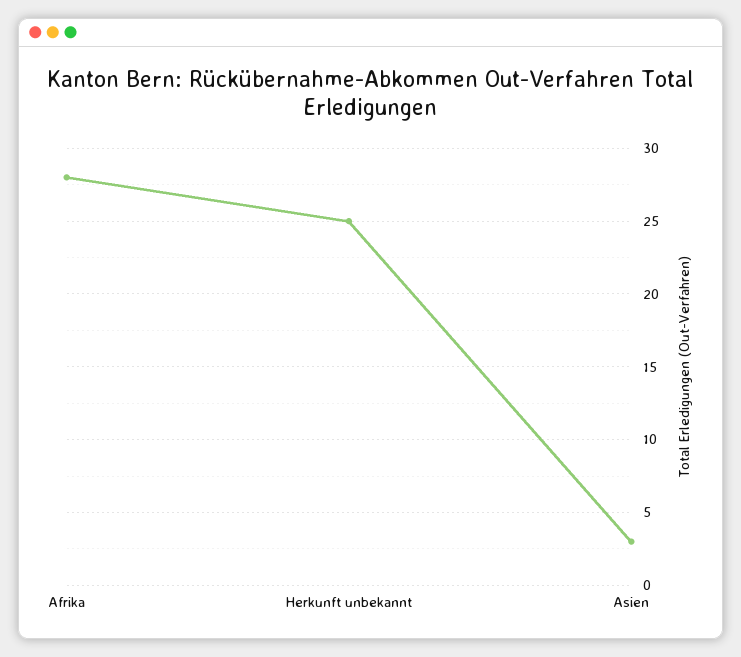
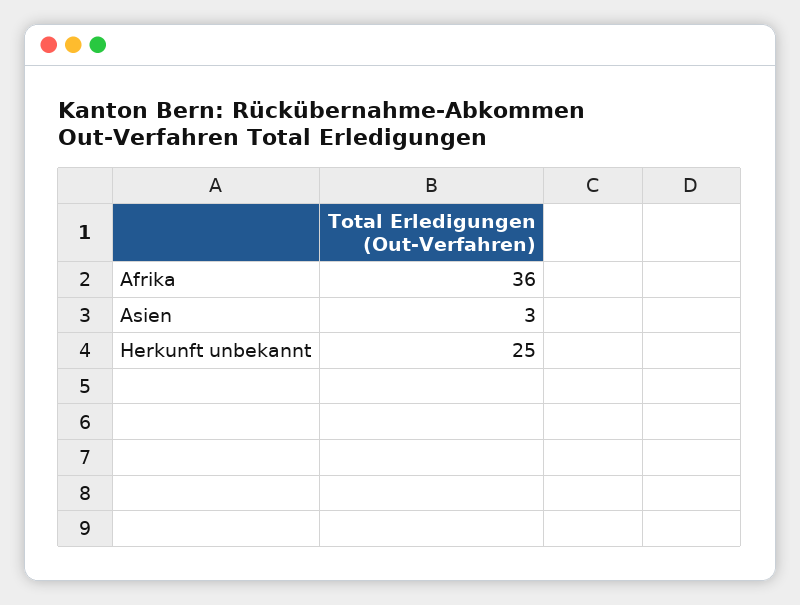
Afrika: 28 -> 36

